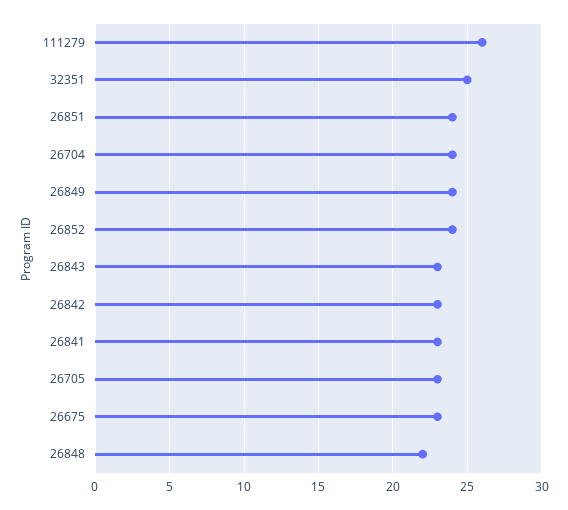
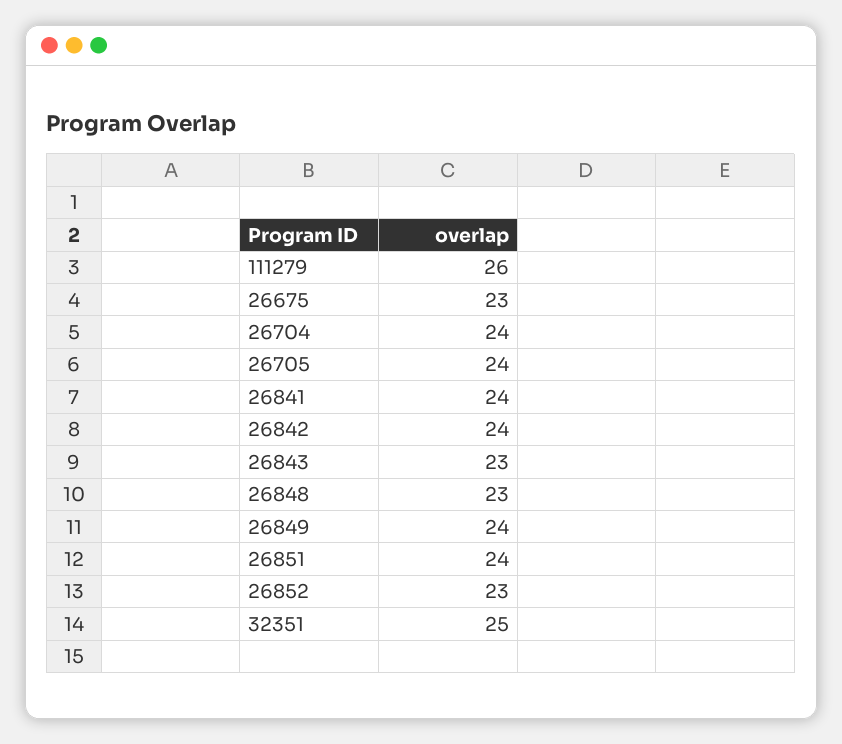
26852: 24 -> 23
26842: 23 -> 24
26841: 23 -> 24
26705: 23 -> 24
26848: 22 -> 23

